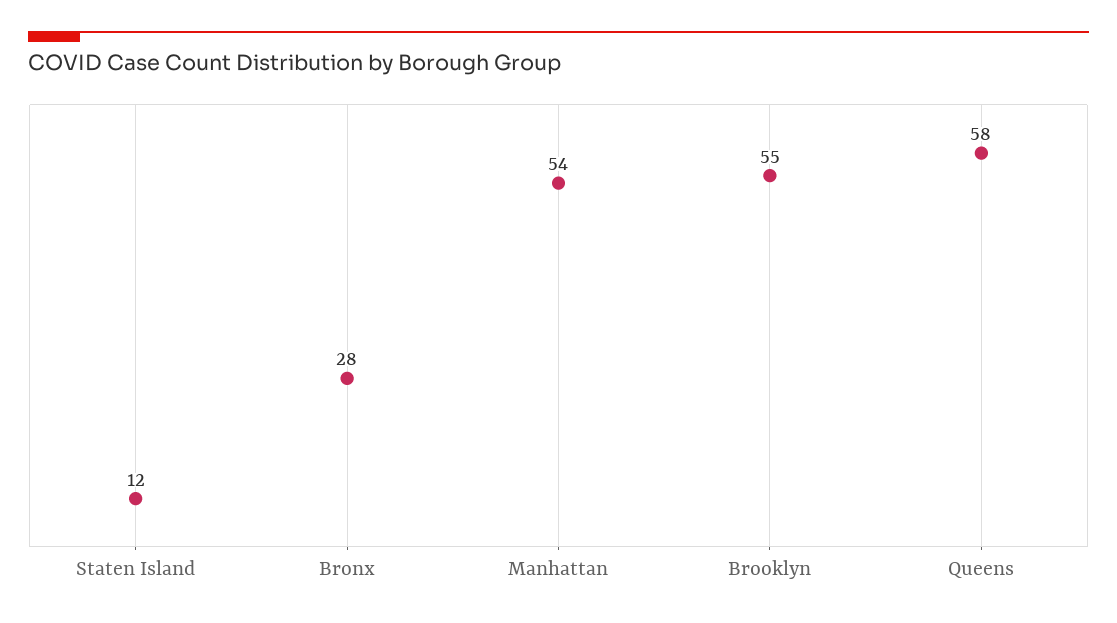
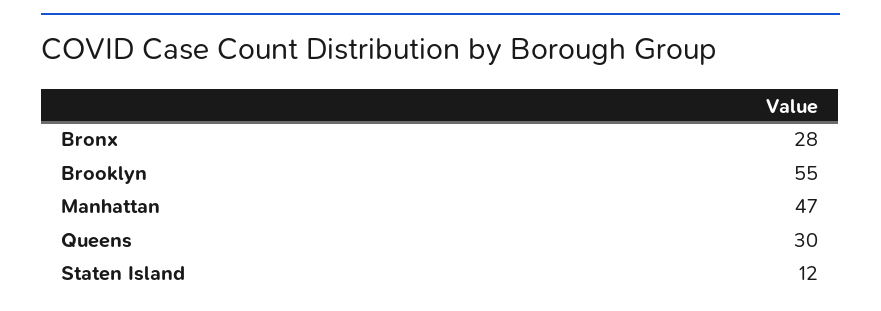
Manhattan: 54 -> 47
Queens: 58 -> 30

